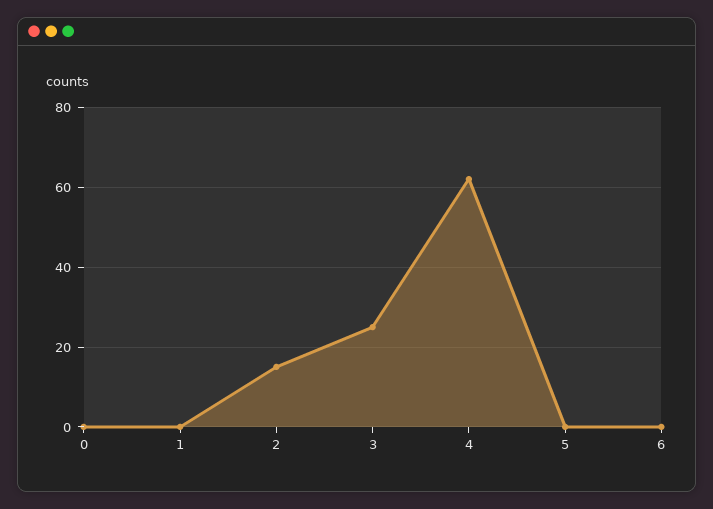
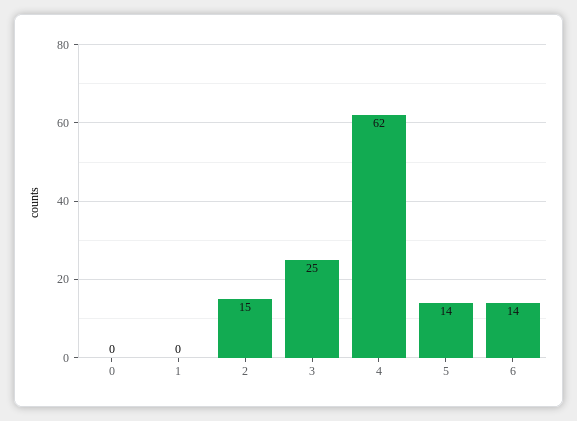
5: 0 -> 14
6: 0 -> 14

